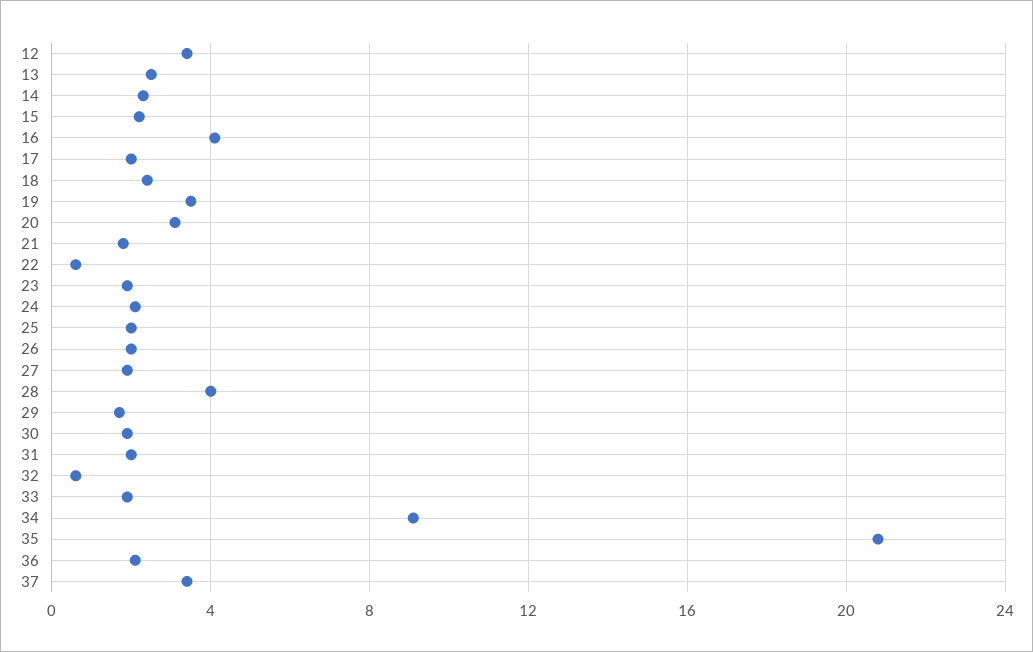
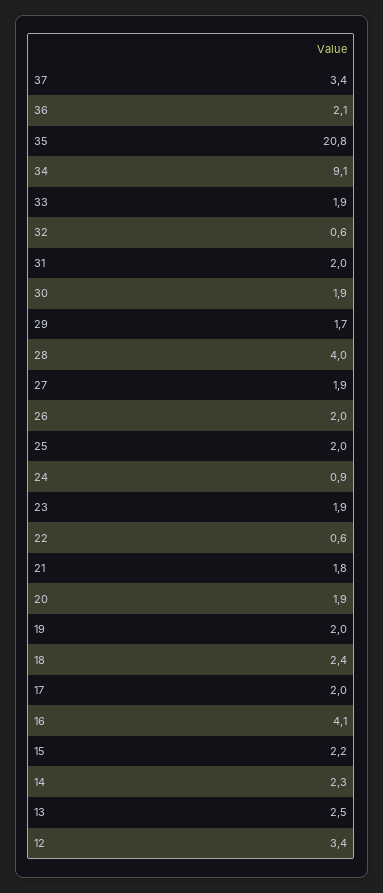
19: 3.5 -> 2
20: 3 -> 1.9
24: 2 -> 0.9

